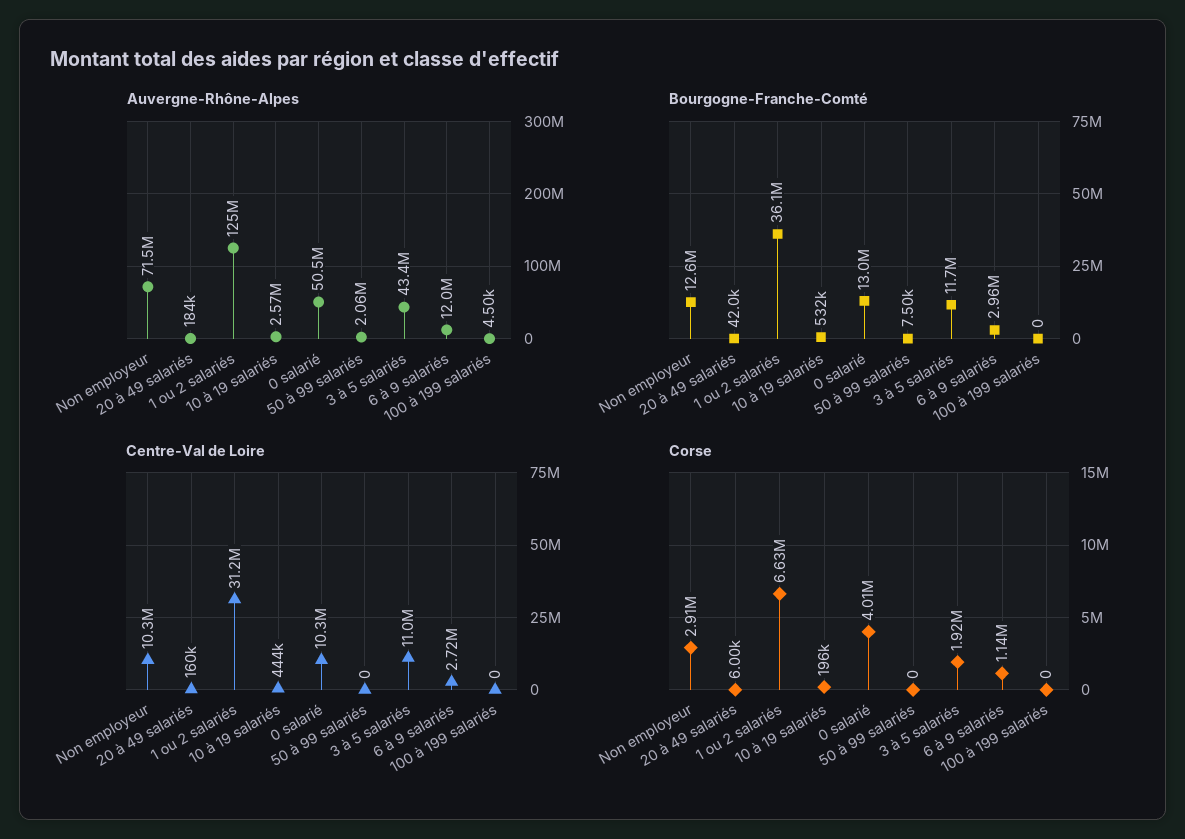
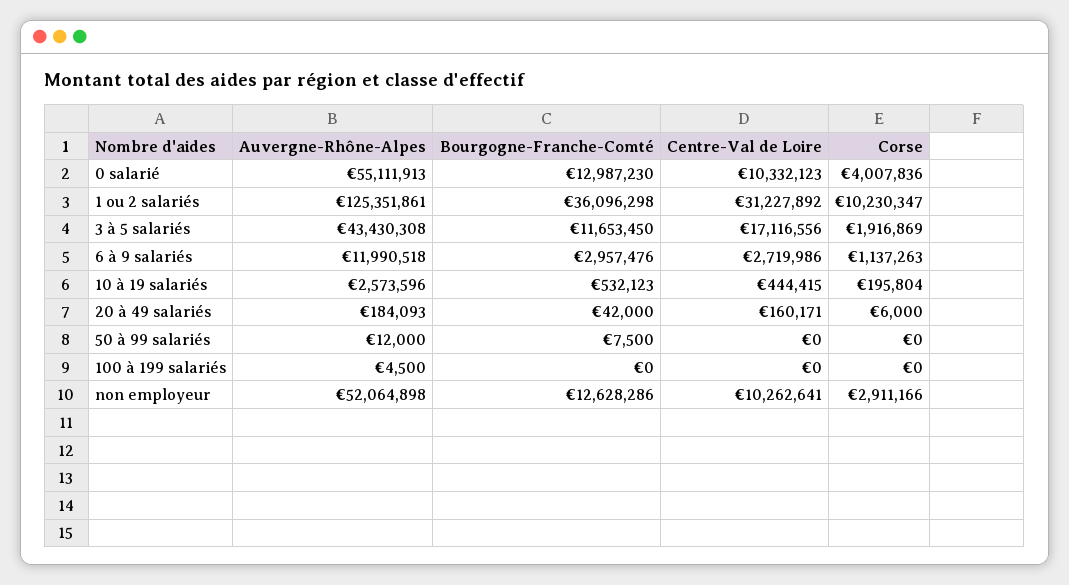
Auvergne-Rhône-Alpes, Non employeur: 71500000 -> 52064898
Auvergne-Rhône-Alpes, 0 salarié: 50500000 -> 55111913
Auvergne-Rhône-Alpes, 50 à 99 salariés: 2060000 -> 12000
Centre-Val de Loire, 3 à 5 salariés: 11000000 -> 17116556
Corse, 1 ou 2 salariés: 6630000 -> 10230347

